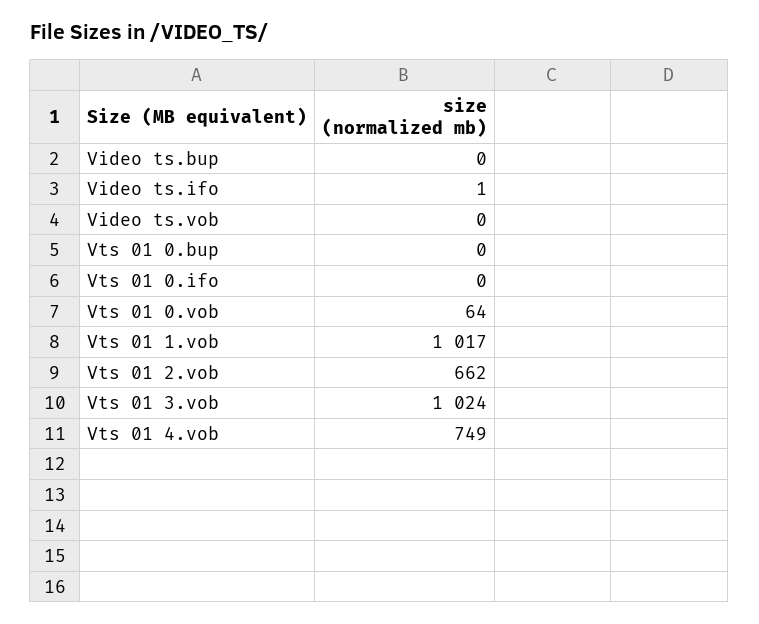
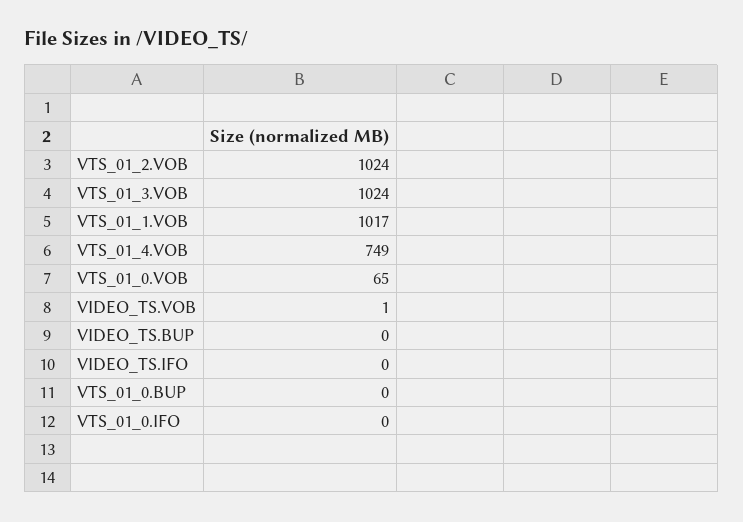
Video ts.ifo: 1 -> 0
Video ts.vob: 0 -> 1
Vts 01 0.vob: 64 -> 65
Vts 01 2.vob: 662 -> 1024

